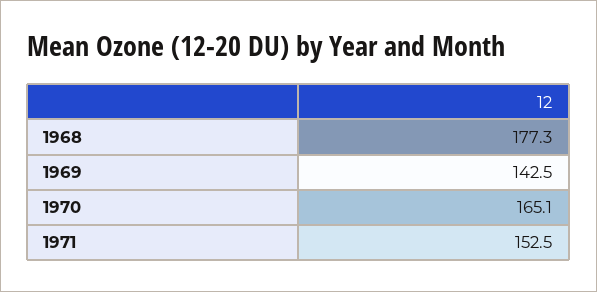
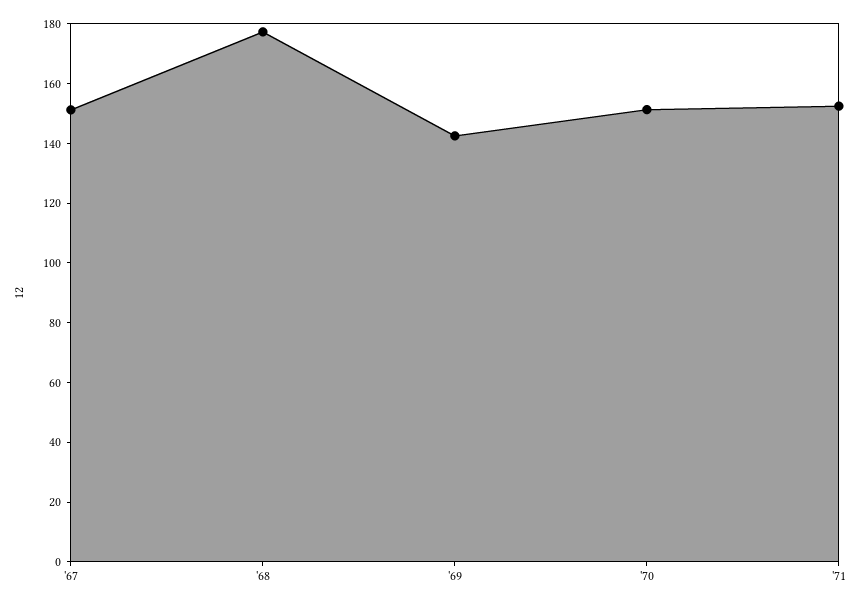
1970: 165.1 -> 150
'67: none -> 150

